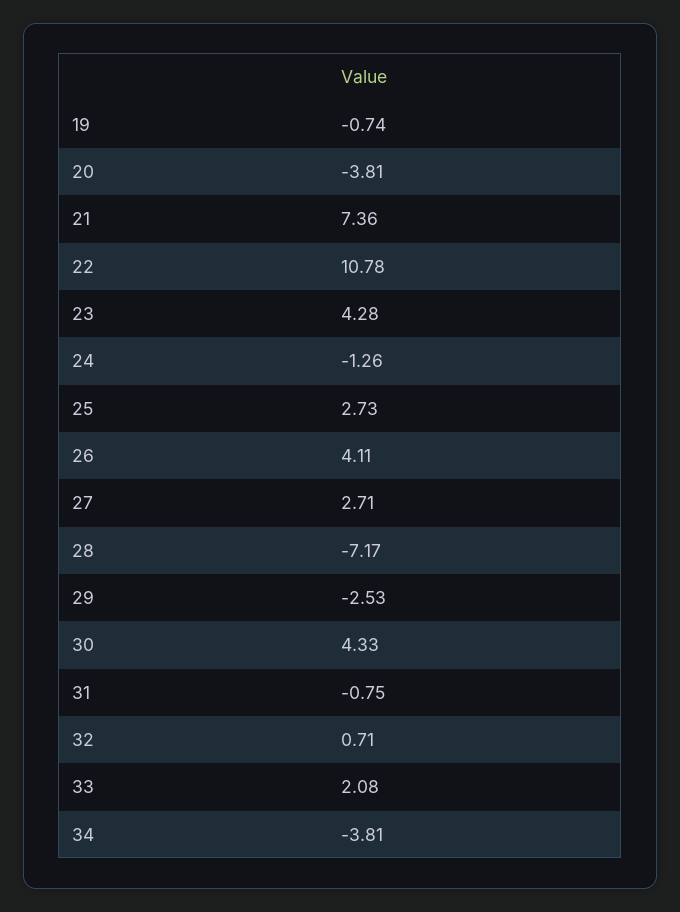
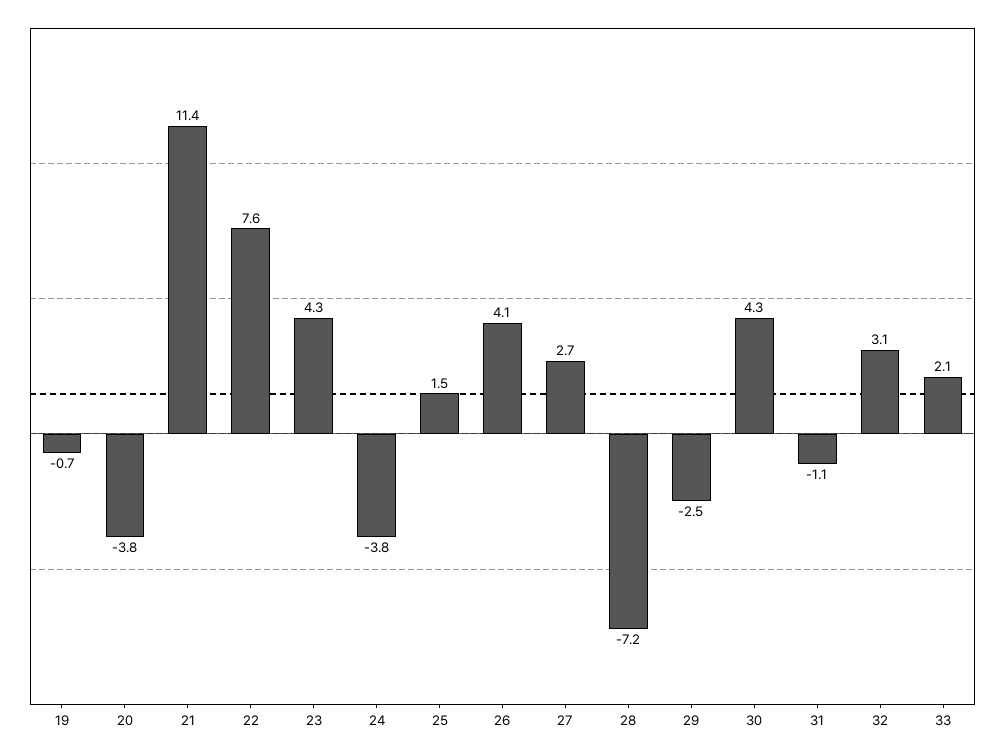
21: 7.36 -> 11.4
22: 10.78 -> 7.6
24: -1.26 -> -3.8
25: 2.73 -> 1.5
31: -0.75 -> -1.1
32: 0.71 -> 3.1
34: -3.81 -> none

